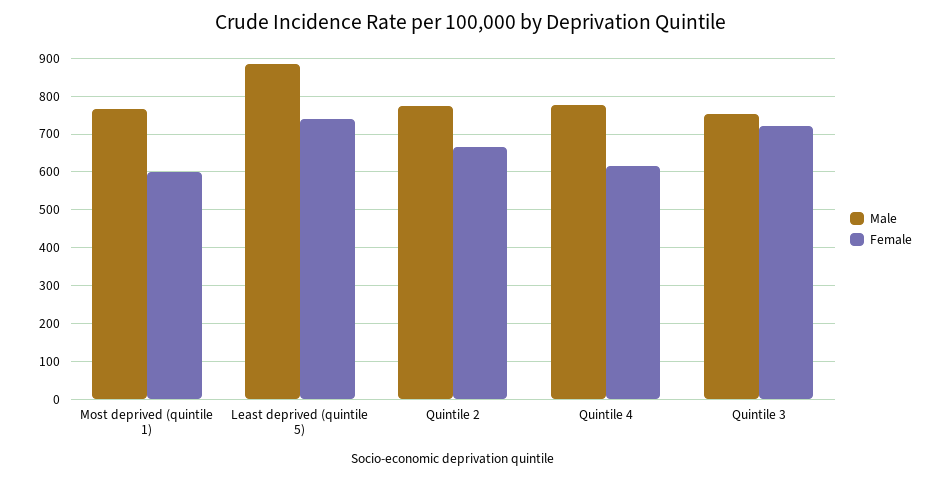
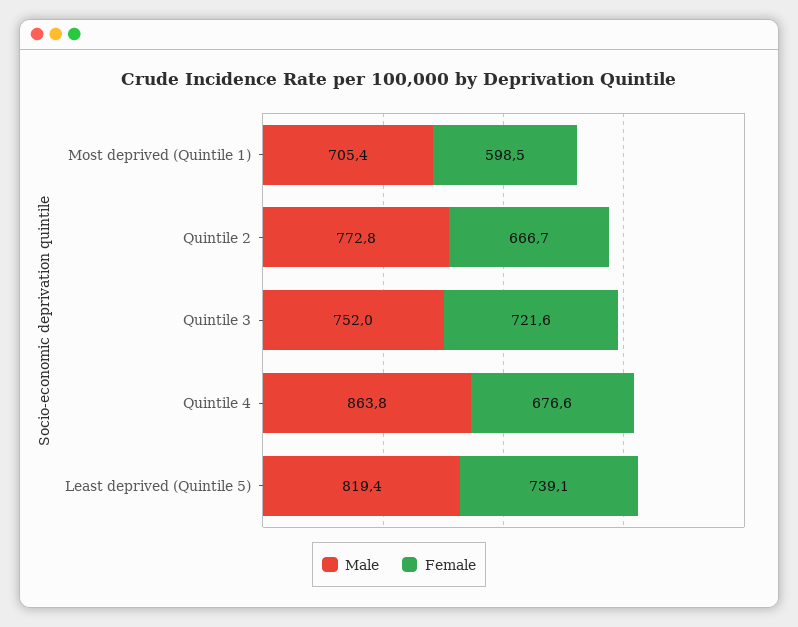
Male, Most deprived (quintile 1): 760 -> 705.4
Male, Least deprived (quintile 5): 880 -> 819.4
Male, Quintile 4: 780 -> 863.8
Female, Quintile 4: 620 -> 676.6

